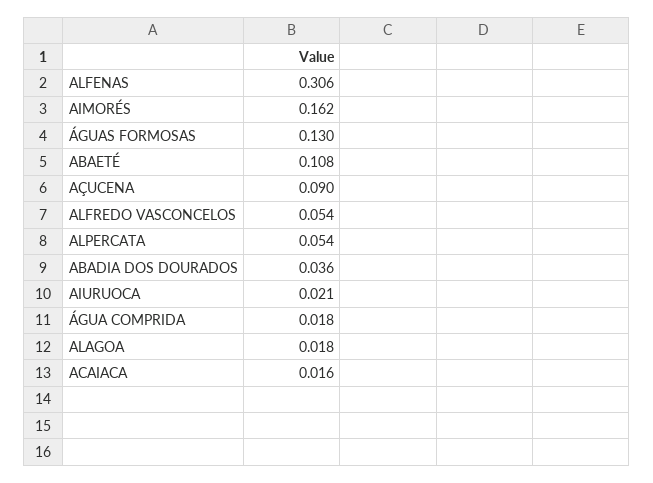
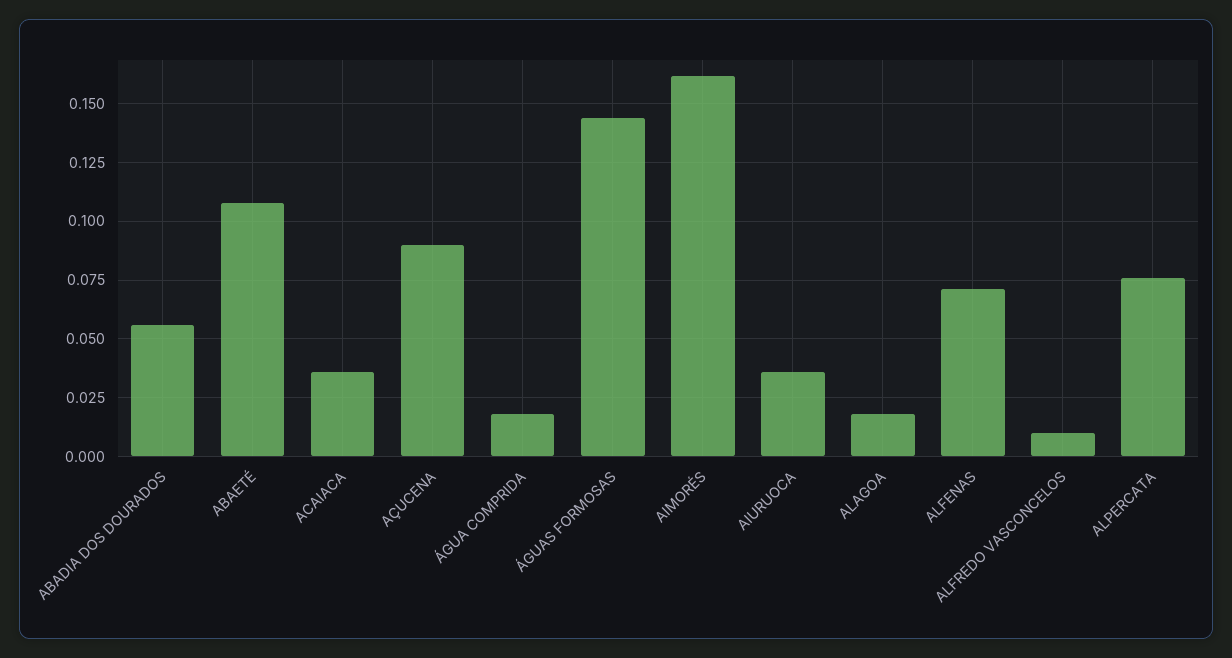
ALFENAS: 0.306 -> 0.07
ÁGUAS FORMOSAS: 0.13 -> 0.145
ALFREDO VASCONCELOS: 0.054 -> 0.01
ALPERCATA: 0.054 -> 0.075
ABADIA DOS DOURADOS: 0.036 -> 0.055
AIURUOCA: 0.021 -> 0.035
ACAIACA: 0.016 -> 0.035

